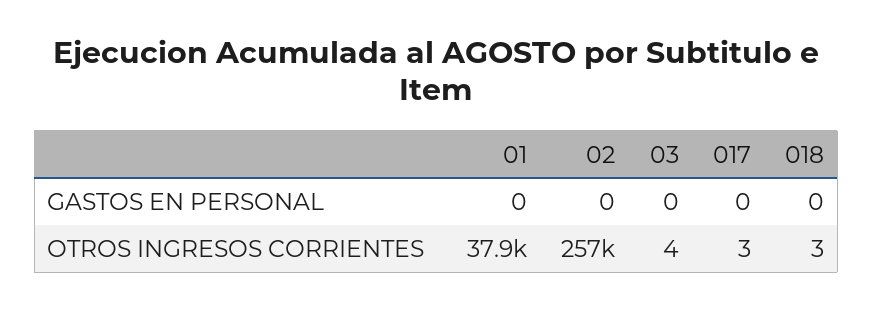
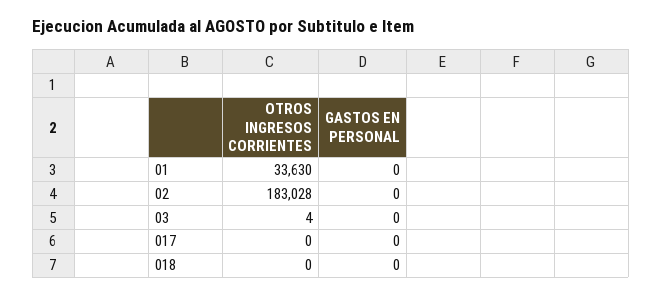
01, OTROS INGRESOS CORRIENTES: 37900 -> 33630
02, OTROS INGRESOS CORRIENTES: 257000 -> 183028
017, OTROS INGRESOS CORRIENTES: 3 -> 0
018, OTROS INGRESOS CORRIENTES: 3 -> 0

